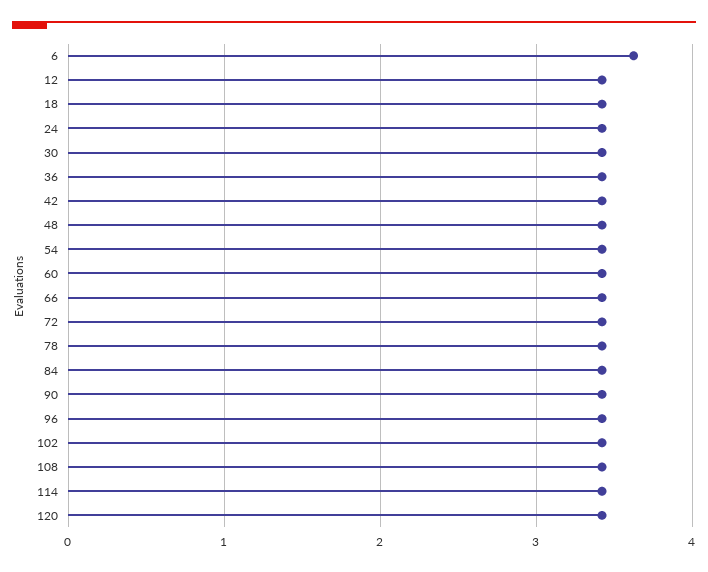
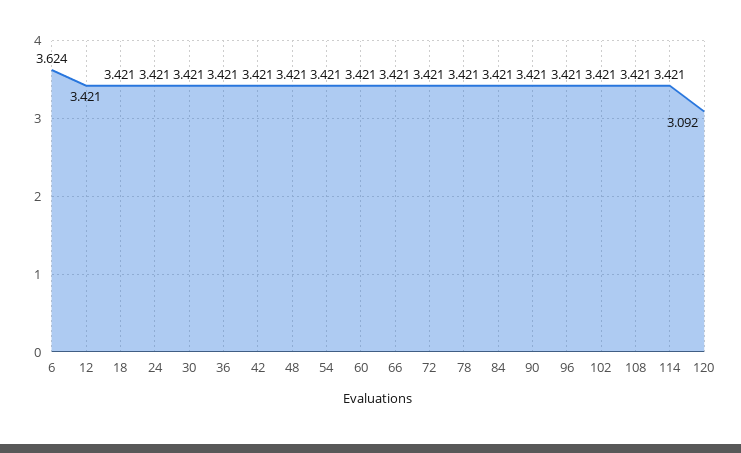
120: 3.4 -> 3.092

